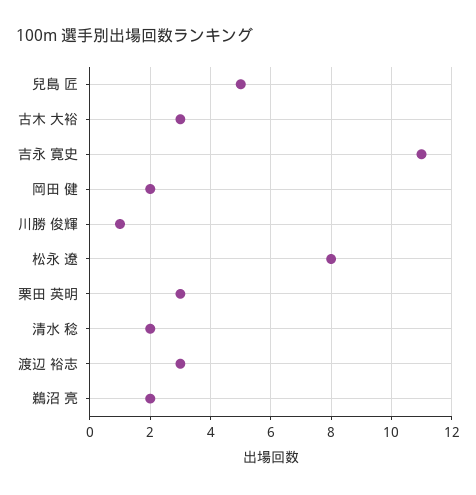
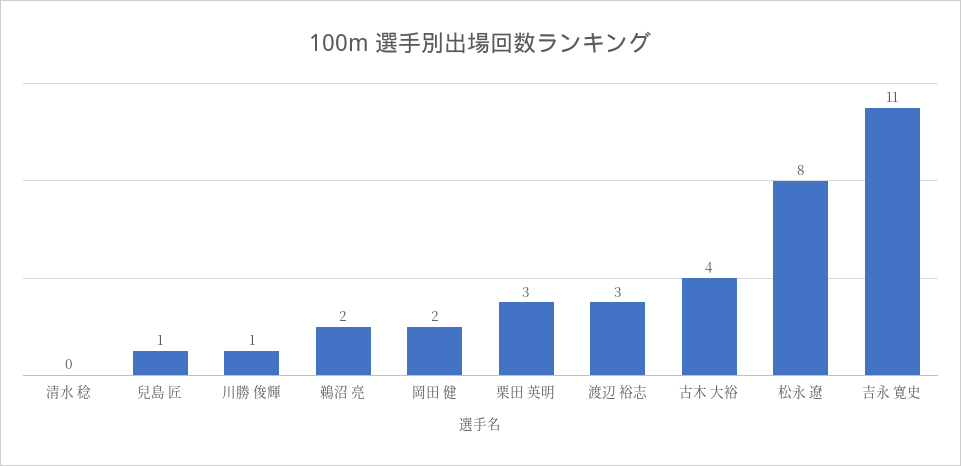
兒島 匠: 5 -> 1
古木 大裕: 3 -> 4
清水 稔: 2 -> 0

